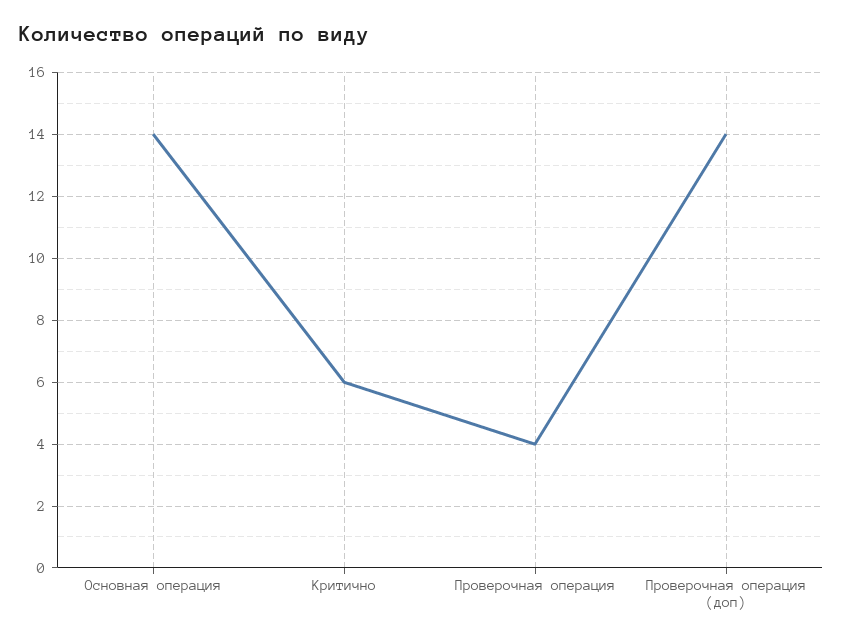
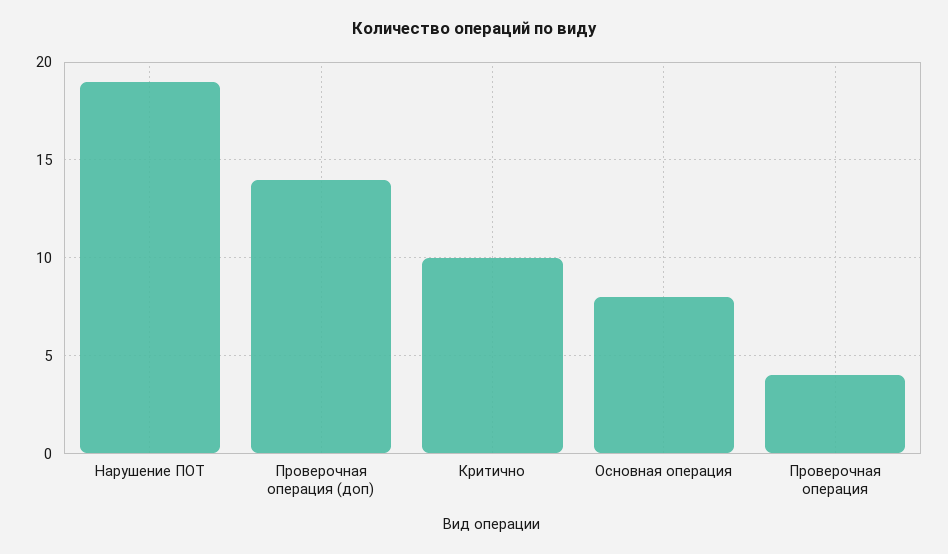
Основная операция: 14 -> 8
Критично: 6 -> 10
Нарушение ПОТ: none -> 19

